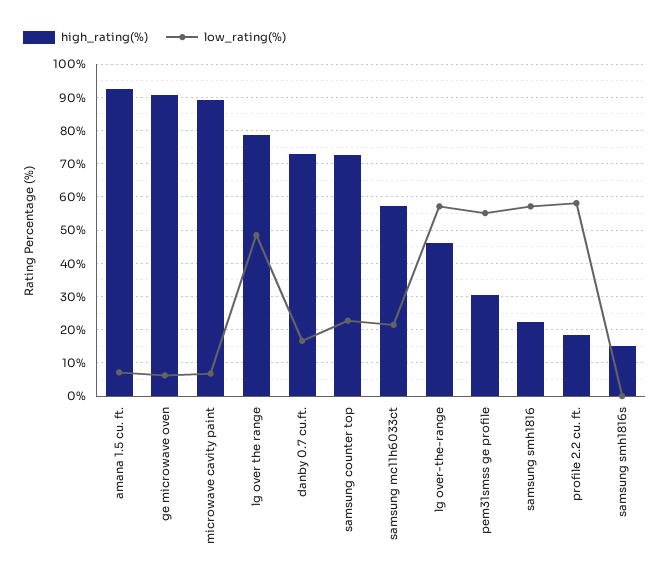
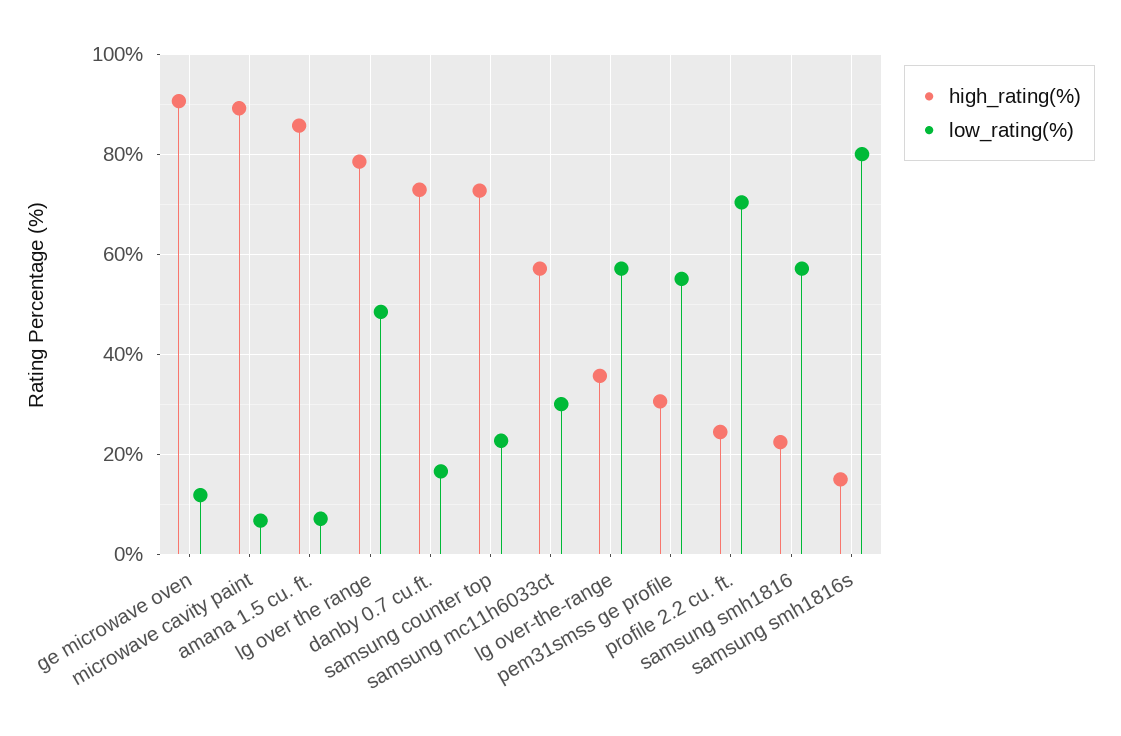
high_rating(%), amana 1.5 cu. ft.: 92 -> 86
low_rating(%), ge microwave oven: 6 -> 12
low_rating(%), samsung mc11h6033ct: 22 -> 30
high_rating(%), lg over-the-range: 46 -> 36
high_rating(%), profile 2.2 cu. ft.: 18 -> 24
low_rating(%), profile 2.2 cu. ft.: 58 -> 70
low_rating(%), samsung smh1816s: 0 -> 80

